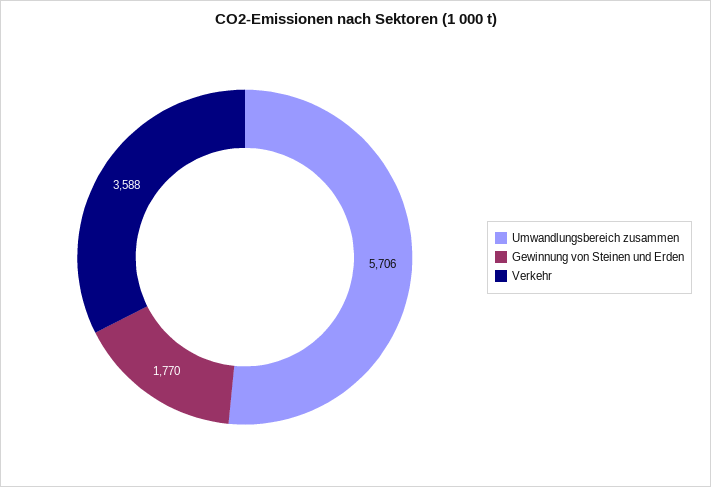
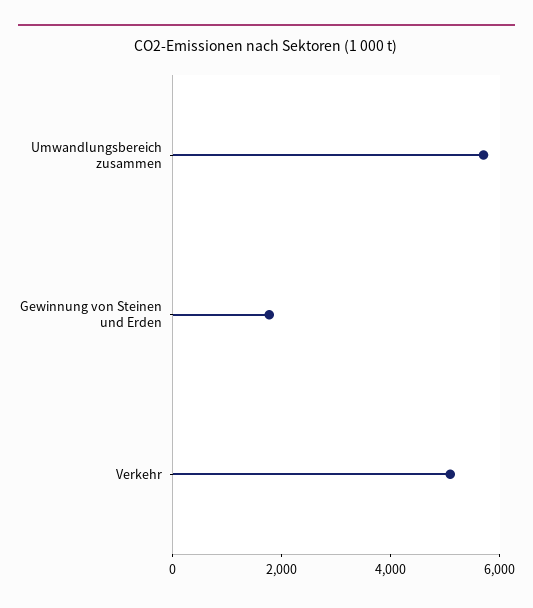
Verkehr: 3588 -> 5000

